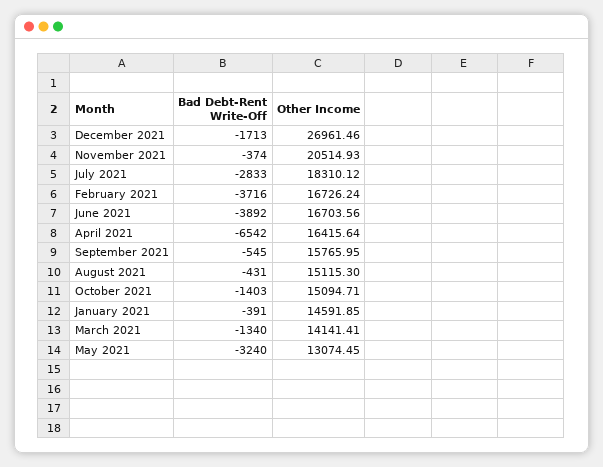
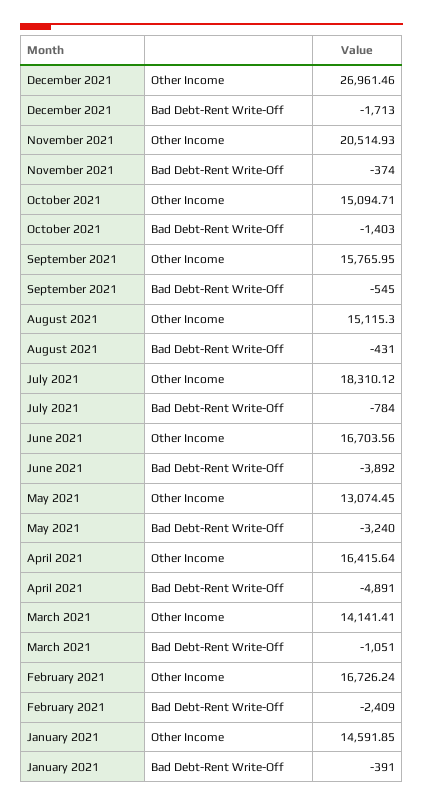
Bad Debt-Rent Write-Off, July 2021: -2833 -> -784
Bad Debt-Rent Write-Off, February 2021: -3716 -> -2409
Bad Debt-Rent Write-Off, April 2021: -6542 -> -4891
Bad Debt-Rent Write-Off, March 2021: -1340 -> -1051

